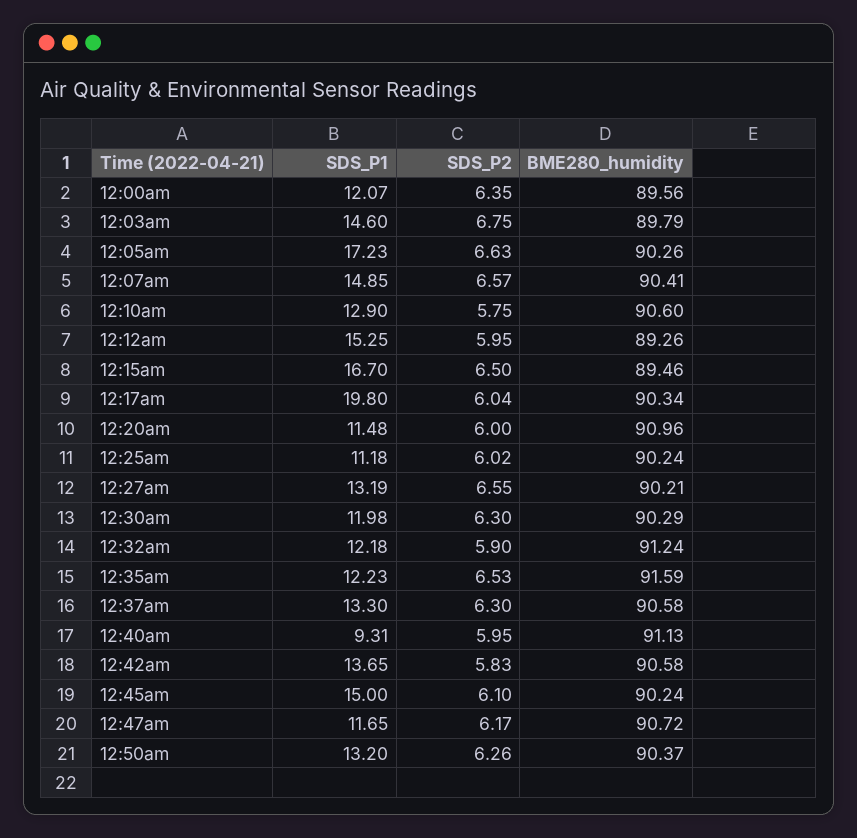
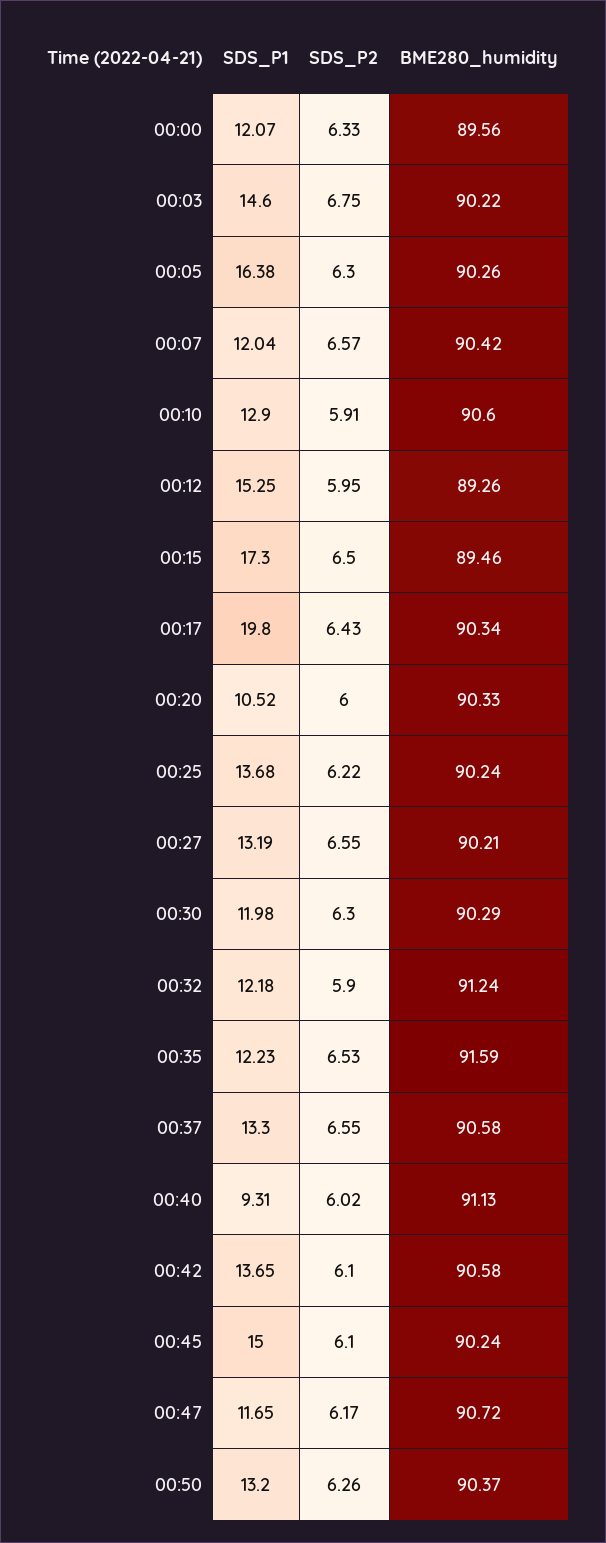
SDS_P2, 12:00am: 6.35 -> 6.33
BME280_humidity, 12:03am: 89.79 -> 90.22
SDS_P1, 12:05am: 17.23 -> 16.38
SDS_P2, 12:05am: 6.63 -> 6.3
SDS_P1, 12:07am: 14.85 -> 12.04
BME280_humidity, 12:07am: 90.41 -> 90.42
SDS_P2, 12:10am: 5.75 -> 5.91
SDS_P1, 12:15am: 16.7 -> 17.3
SDS_P2, 12:17am: 6.04 -> 6.43
SDS_P1, 12:20am: 11.48 -> 10.52
BME280_humidity, 12:20am: 90.96 -> 90.33
SDS_P1, 12:25am: 11.18 -> 13.68
SDS_P2, 12:25am: 6.02 -> 6.22
SDS_P2, 12:37am: 6.3 -> 6.55
SDS_P2, 12:40am: 5.95 -> 6.02
SDS_P2, 12:42am: 5.83 -> 6.1

